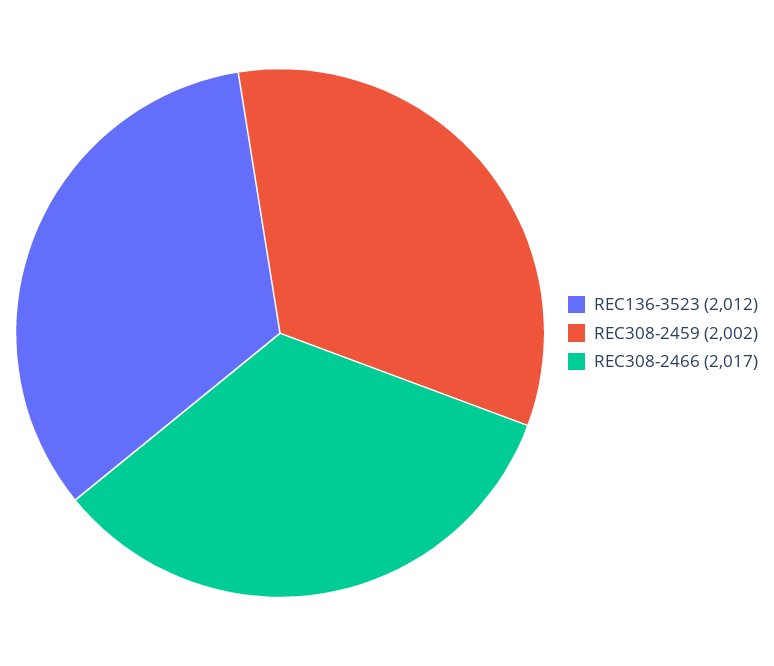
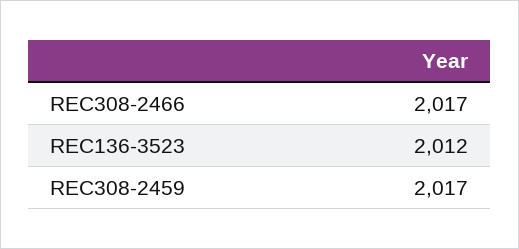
REC308-2459: 2002 -> 2017

